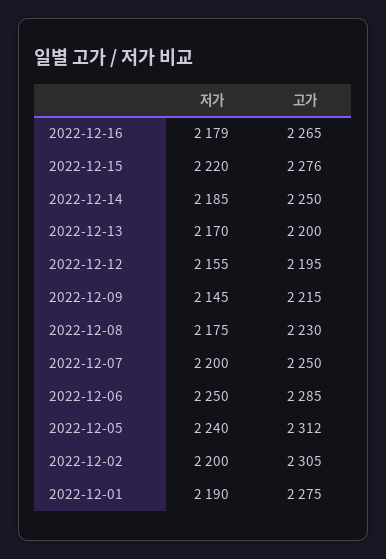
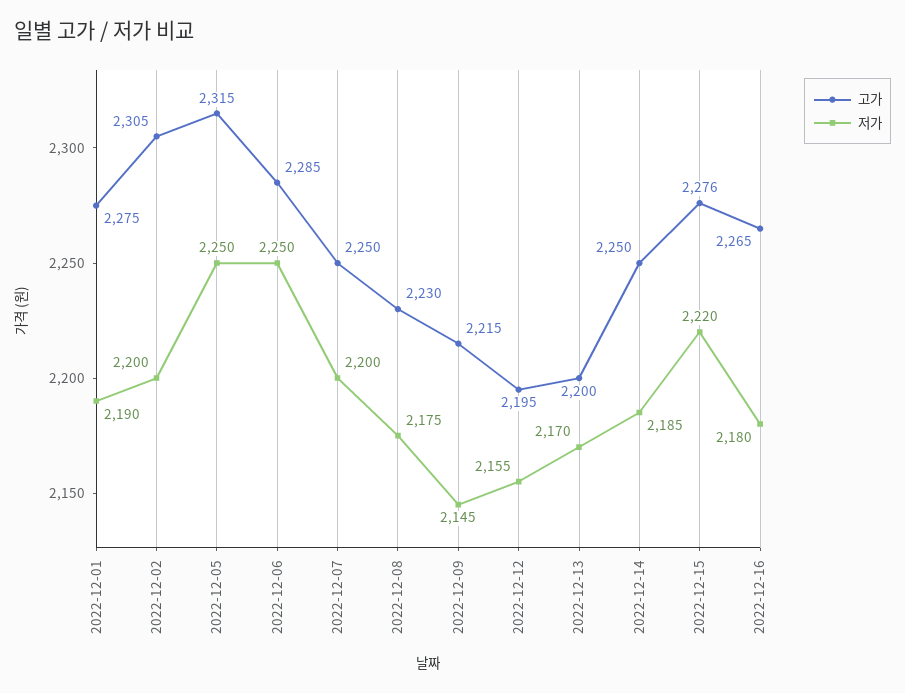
저가, 2022-12-16: 2179 -> 2180
저가, 2022-12-05: 2240 -> 2250
고가, 2022-12-05: 2312 -> 2315

